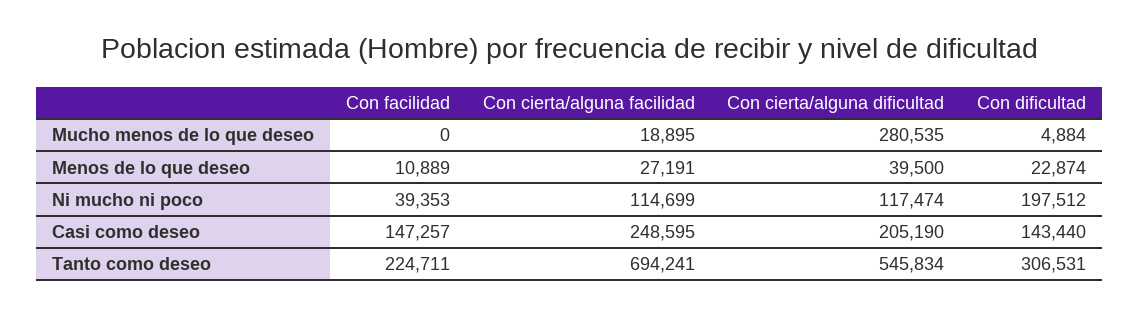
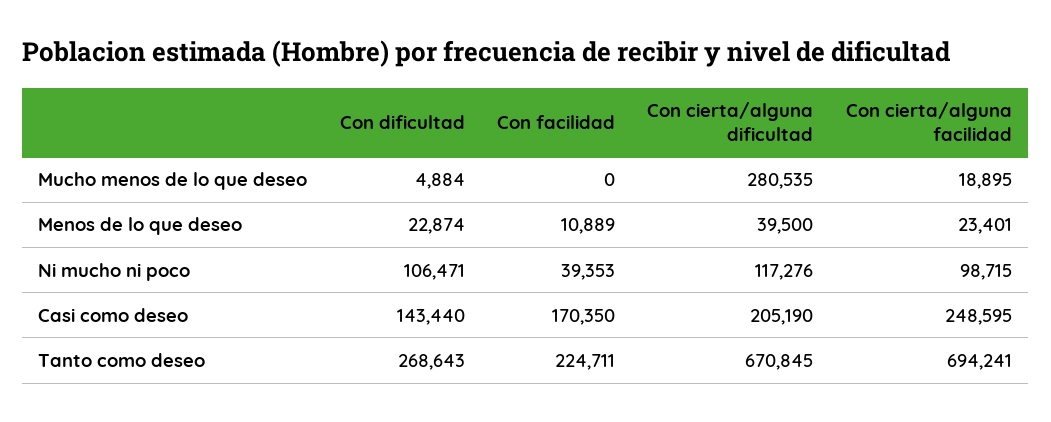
Con cierta/alguna facilidad, Menos de lo que deseo: 27191 -> 23401
Con cierta/alguna facilidad, Ni mucho ni poco: 114699 -> 98715
Con cierta/alguna dificultad, Ni mucho ni poco: 117474 -> 117276
Con dificultad, Ni mucho ni poco: 197512 -> 106471
Con facilidad, Casi como deseo: 147257 -> 170350
Con cierta/alguna dificultad, Tanto como deseo: 545834 -> 670845
Con dificultad, Tanto como deseo: 306531 -> 268643

